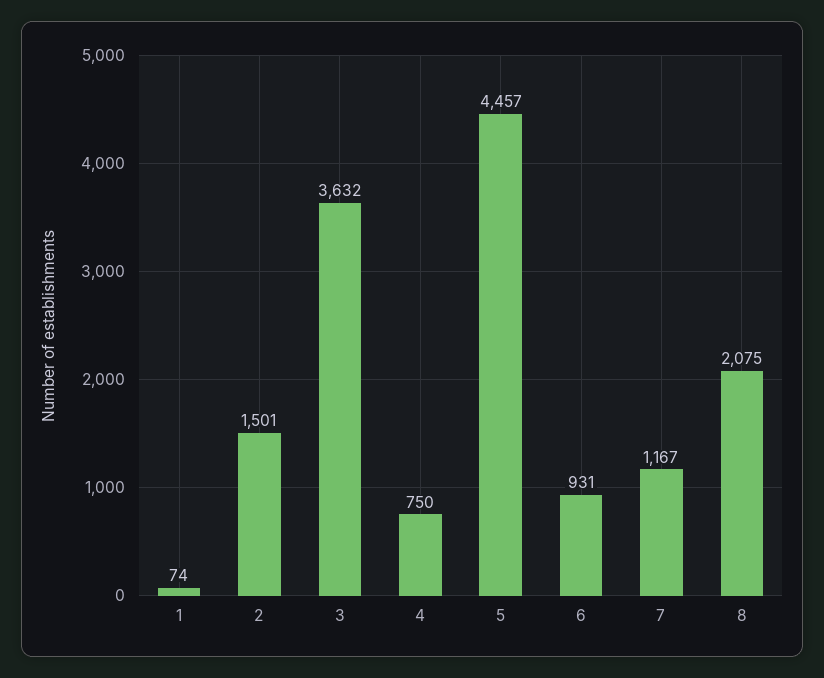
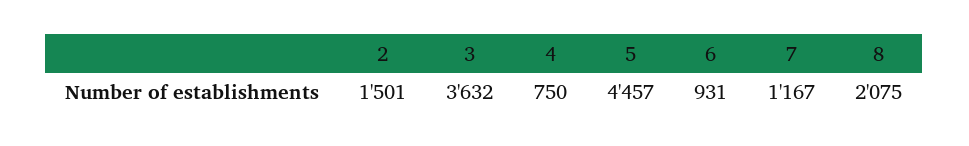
1: 74 -> none

